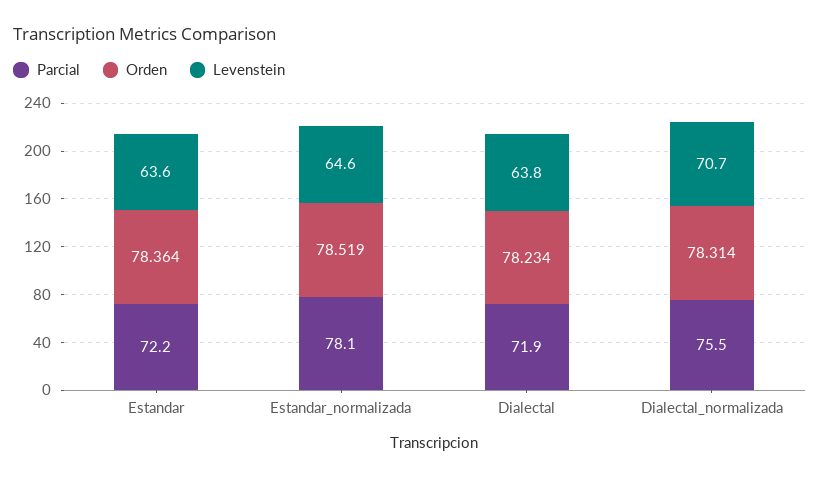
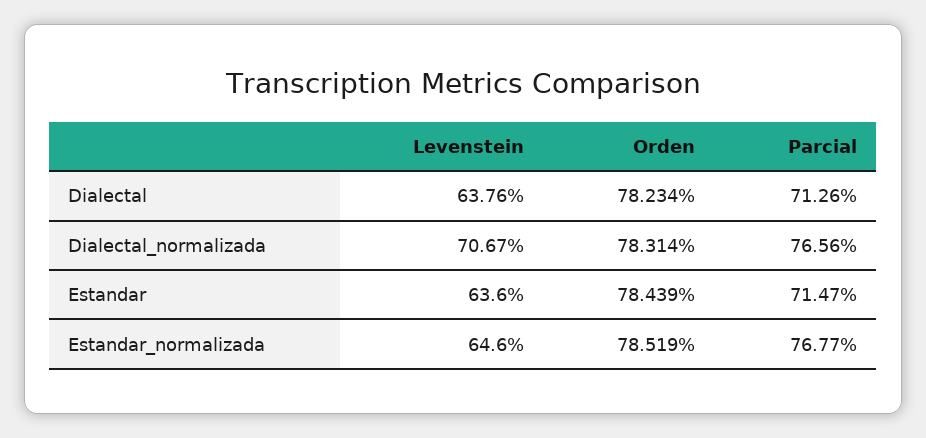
Parcial, Estandar: 72.2 -> 71.47
Orden, Estandar: 78.364 -> 78.439
Parcial, Estandar_normalizada: 78.1 -> 76.77
Parcial, Dialectal: 71.9 -> 71.26
Parcial, Dialectal_normalizada: 75.5 -> 76.56

